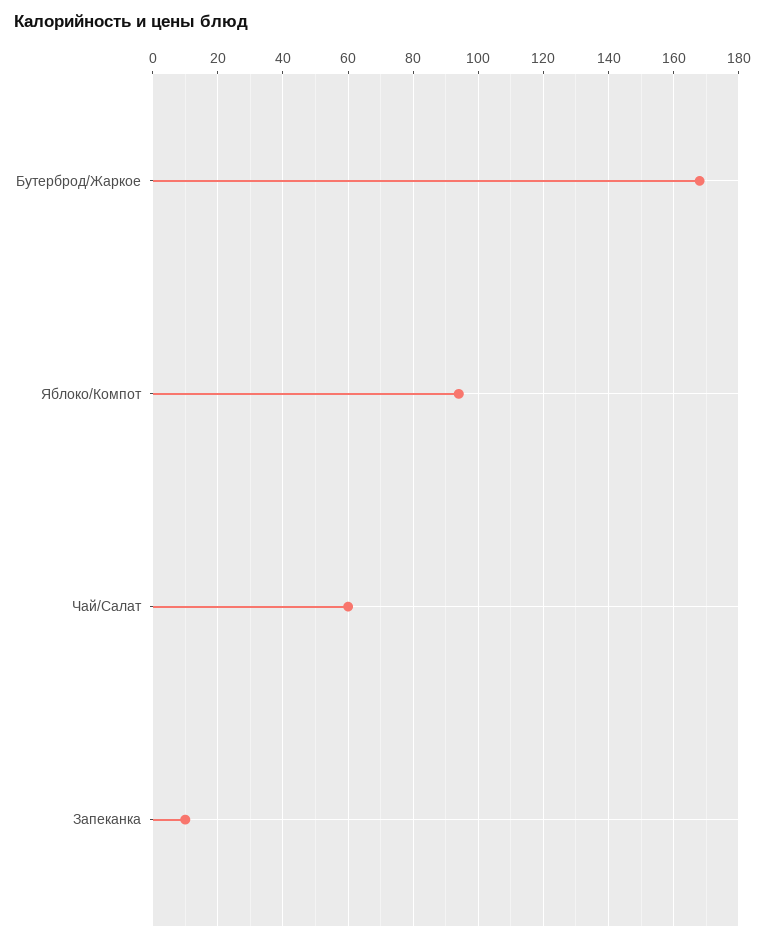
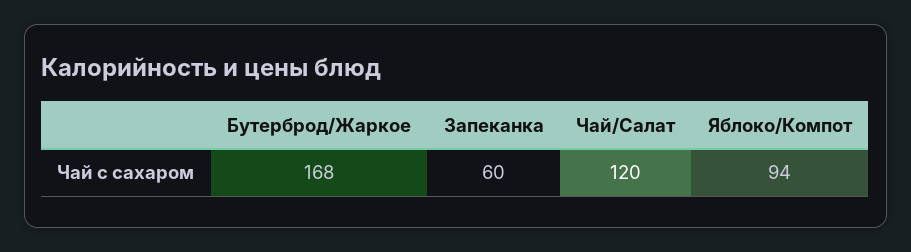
Чай/Салат: 60 -> 120
Запеканка: 10 -> 60

